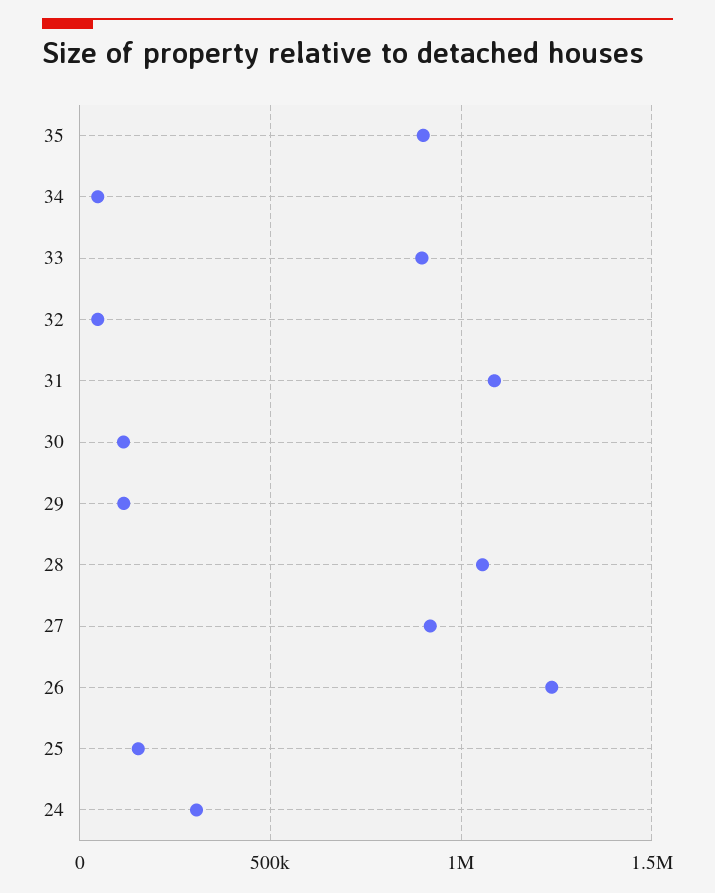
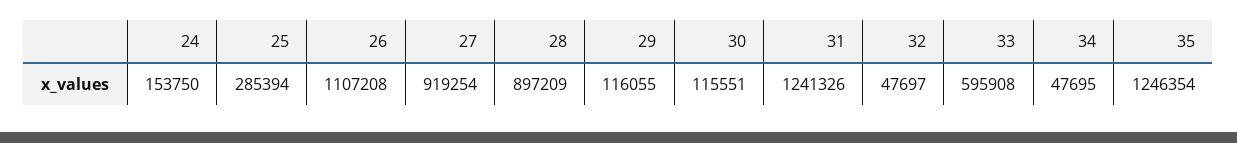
35: 900000 -> 1246354
33: 900000 -> 595908
31: 1100000 -> 1241326
28: 1050000 -> 897209
26: 1250000 -> 1107208
25: 150000 -> 285394
24: 300000 -> 153750

